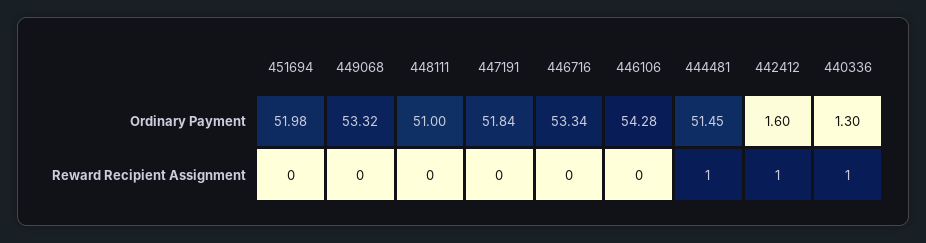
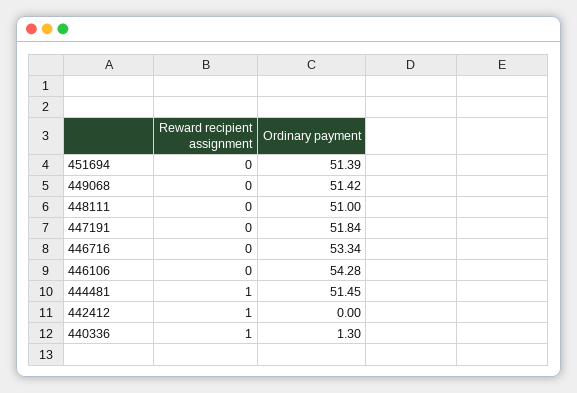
451694, Ordinary Payment: 51.98 -> 51.39
449068, Ordinary Payment: 53.32 -> 51.42
442412, Ordinary Payment: 1.6 -> 0

